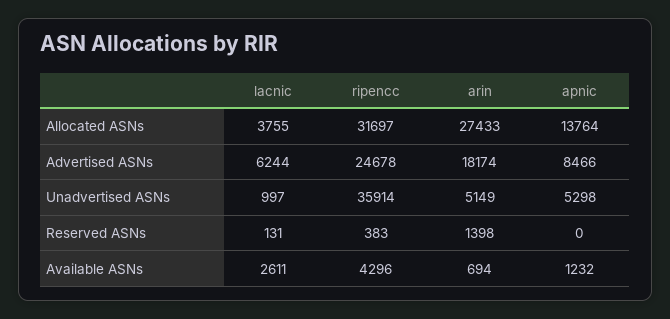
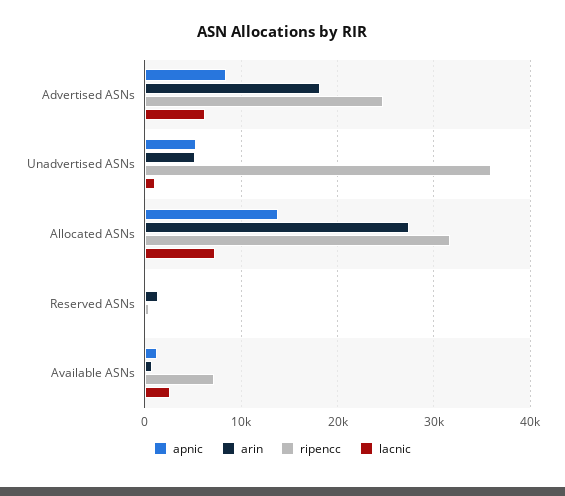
lacnic, Allocated ASNs: 3755 -> 7000
ripencc, Available ASNs: 4296 -> 7000

